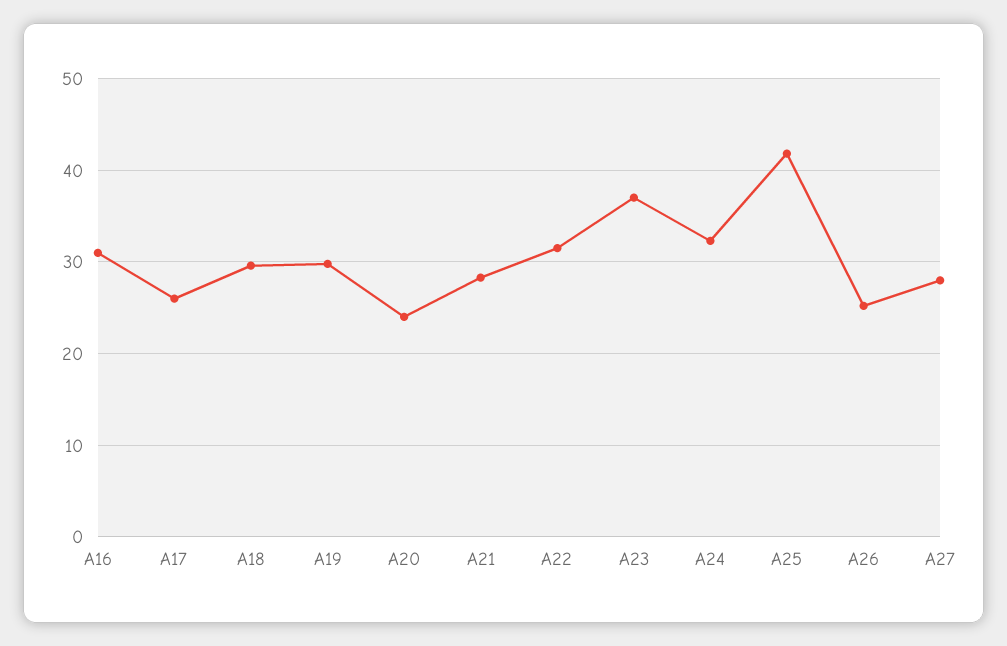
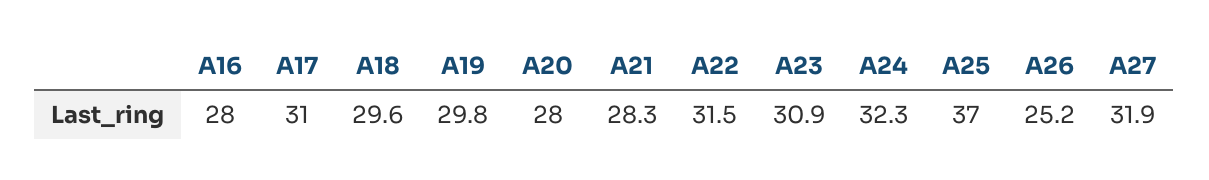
A16: 31 -> 28
A17: 26 -> 31
A20: 24 -> 28
A23: 37 -> 30.9
A25: 42 -> 37
A27: 28 -> 31.9

